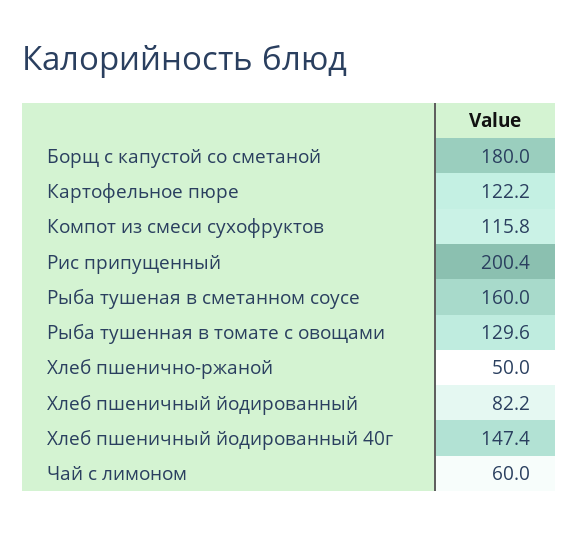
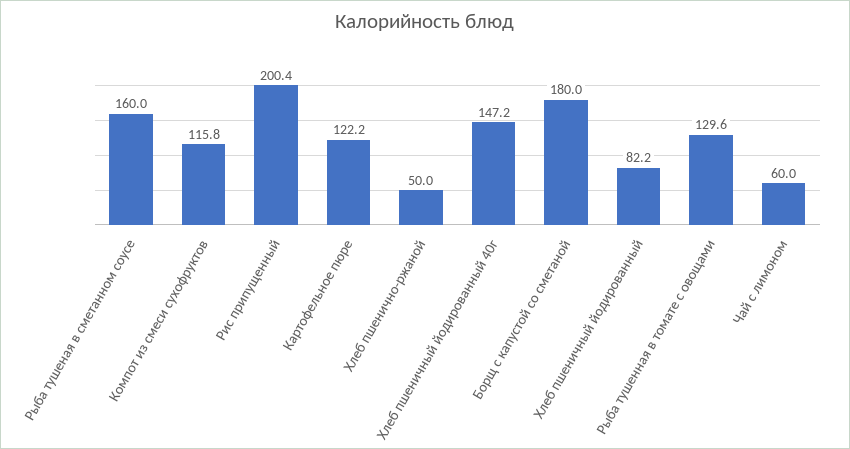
Хлеб пшеничный йодированный 40г: 147.4 -> 147.2

